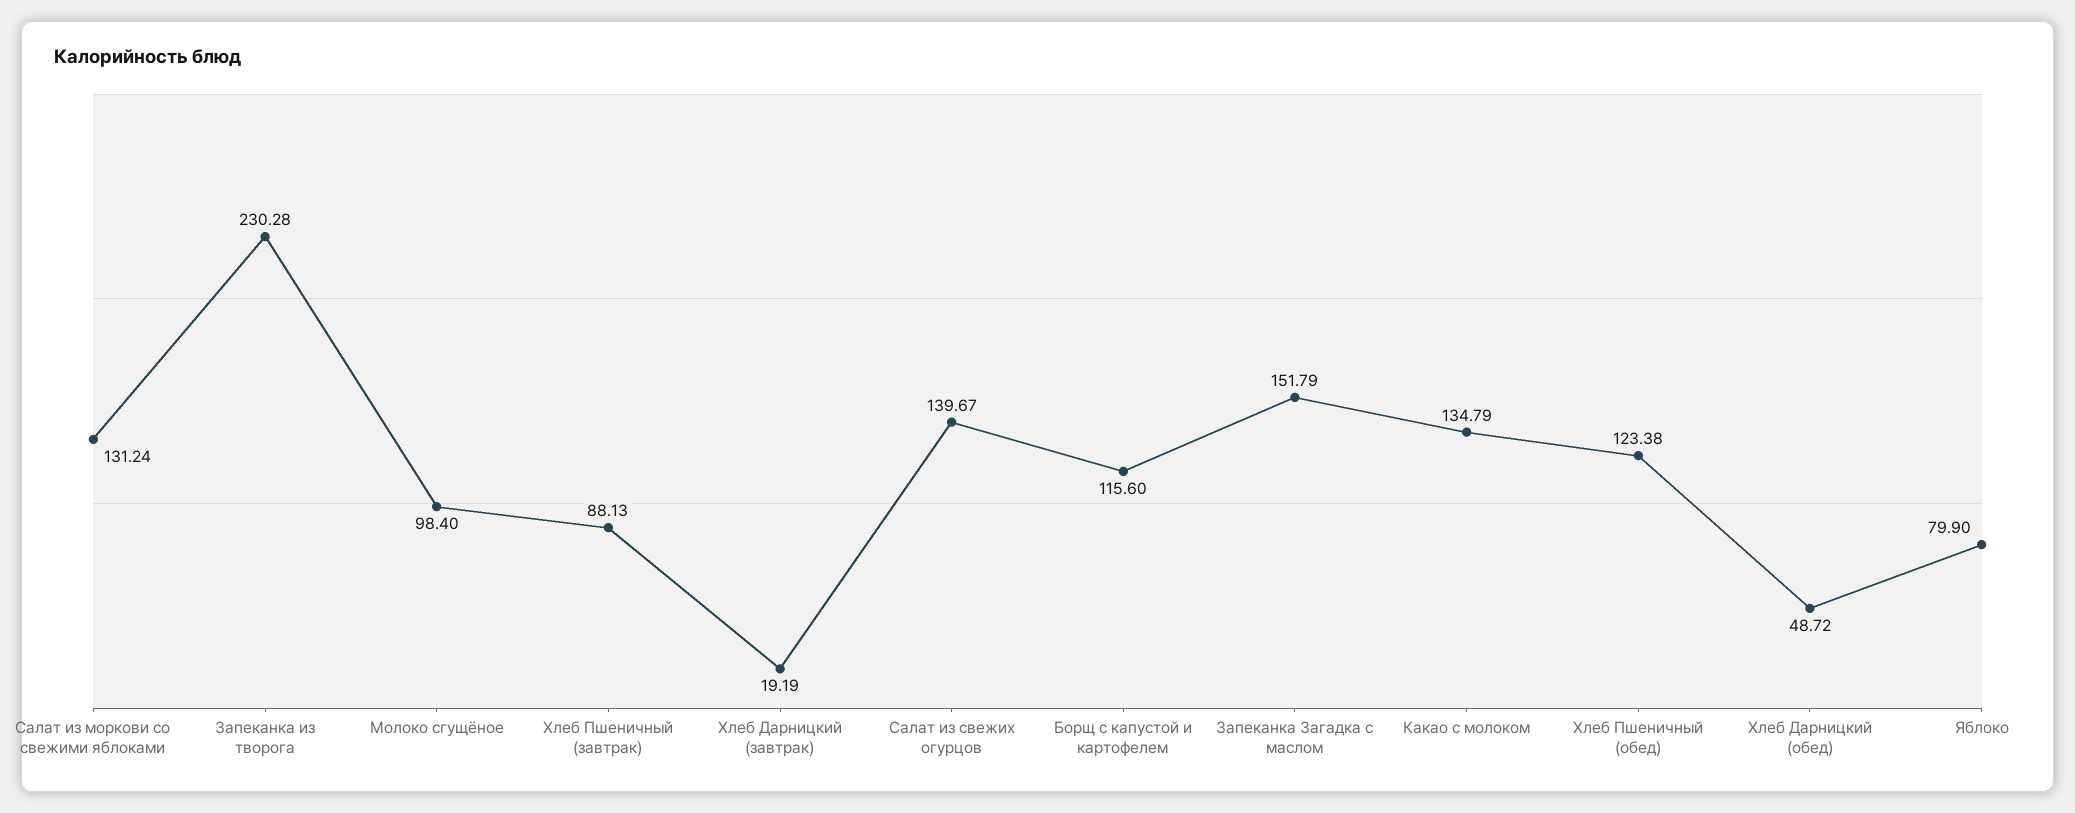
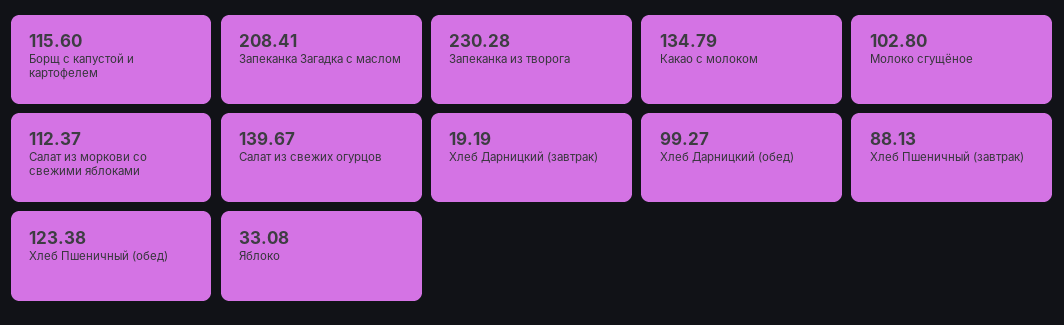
Салат из моркови со свежими яблоками: 131.24 -> 112.37
Молоко сгущёное: 98.4 -> 102.8
Запеканка Загадка с маслом: 151.79 -> 208.41
Хлеб Дарницкий (обед): 48.72 -> 99.27
Яблоко: 79.9 -> 33.08

